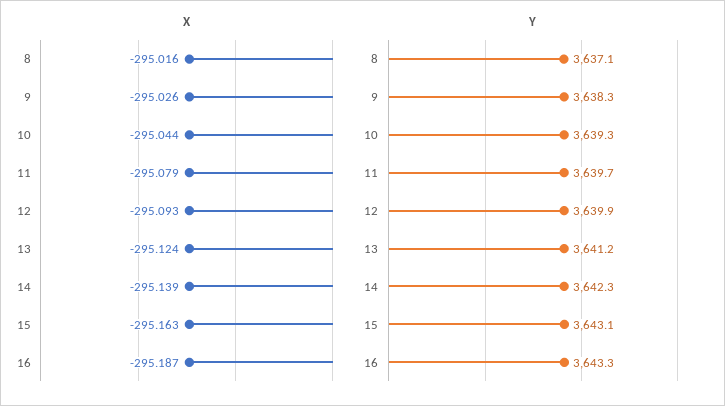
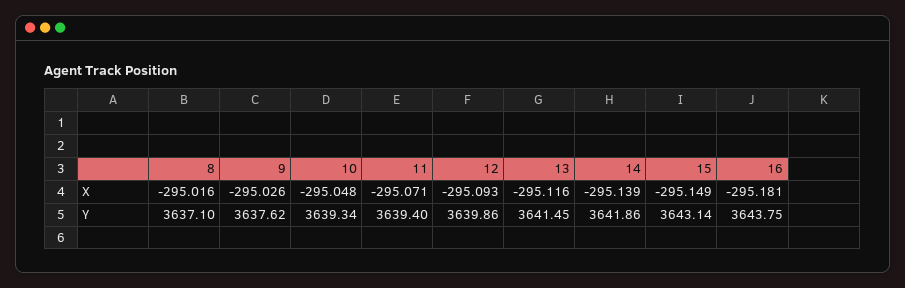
X, 10: -295.044 -> -295.048
X, 11: -295.079 -> -295.071
X, 13: -295.124 -> -295.116
X, 15: -295.163 -> -295.149
X, 16: -295.187 -> -295.181
Y, 9: 3638.3 -> 3637.62
Y, 11: 3639.7 -> 3639.4
Y, 13: 3641.2 -> 3641.45
Y, 14: 3642.3 -> 3641.86
Y, 16: 3643.3 -> 3643.75

